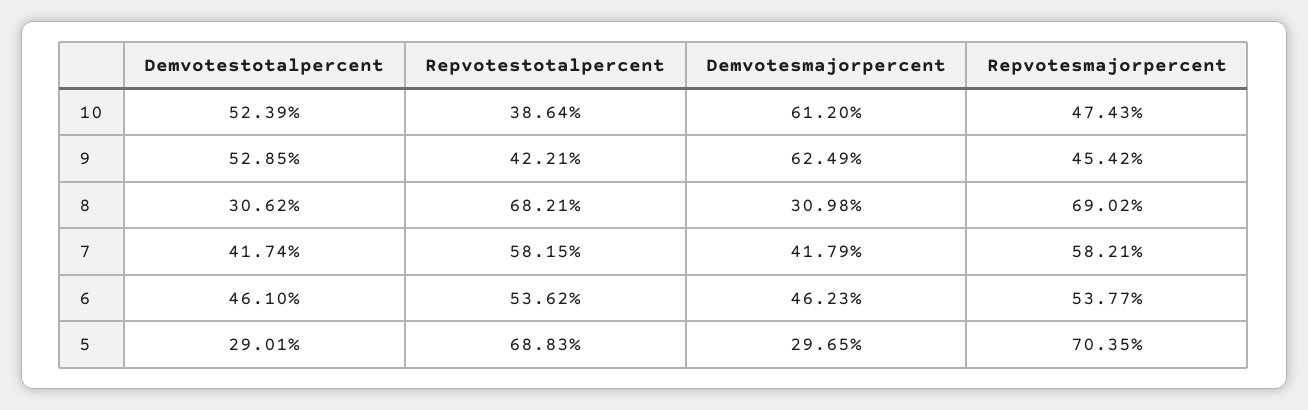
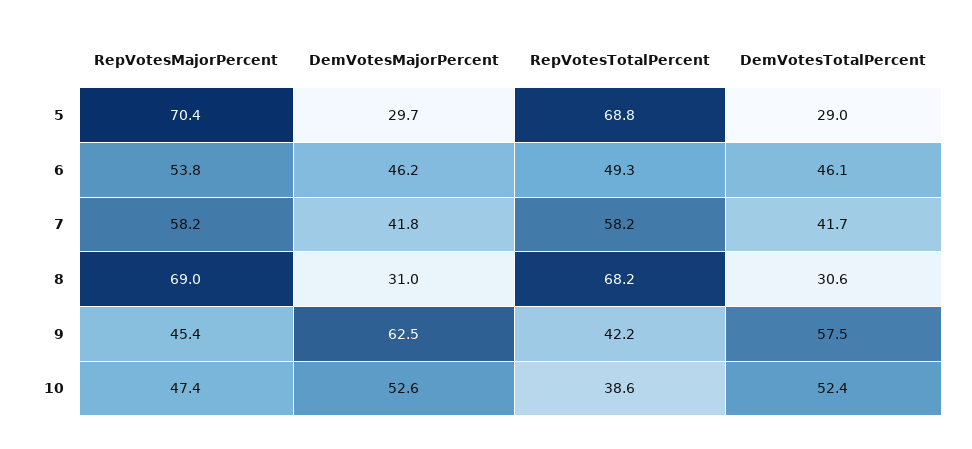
Demvotesmajorpercent, 10: 61.2 -> 52.6
Demvotestotalpercent, 9: 52.85 -> 57.5
Repvotestotalpercent, 6: 53.62 -> 49.3

